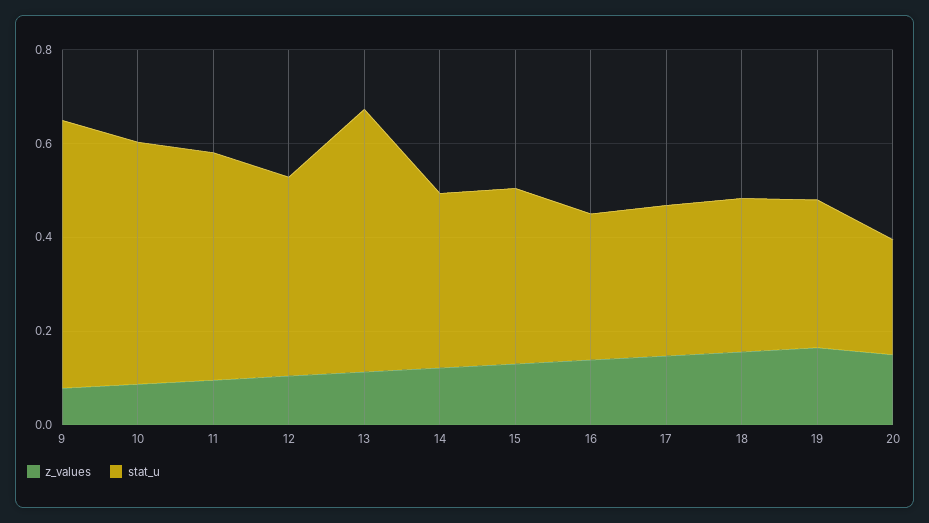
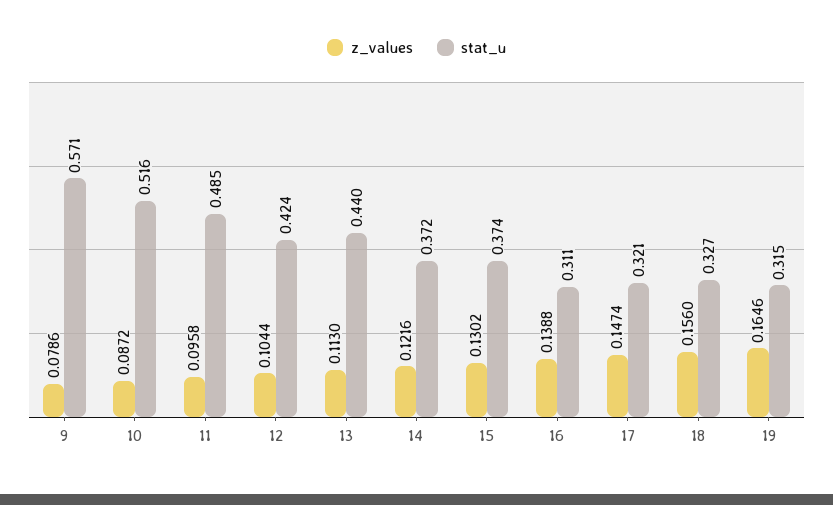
stat_u, 13: 0.55 -> 0.44
z_values, 20: 0.15 -> none
stat_u, 20: 0.25 -> none

